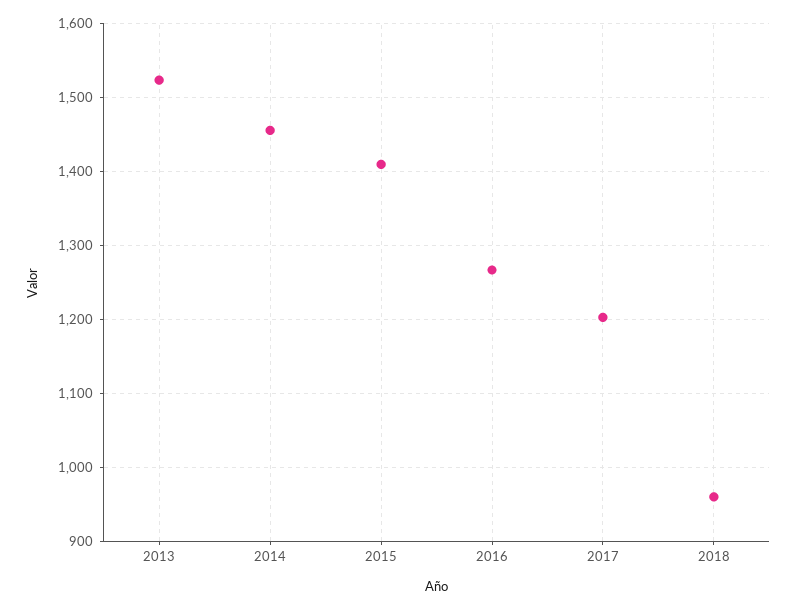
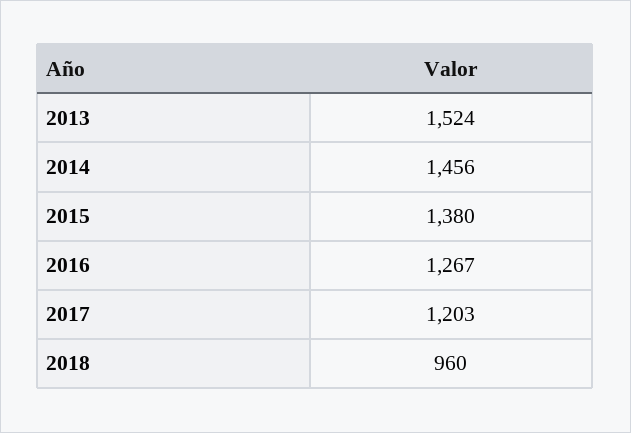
2015: 1410 -> 1380

